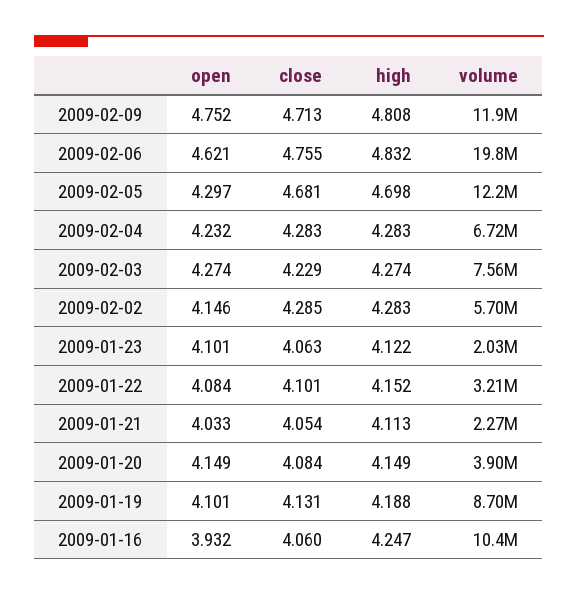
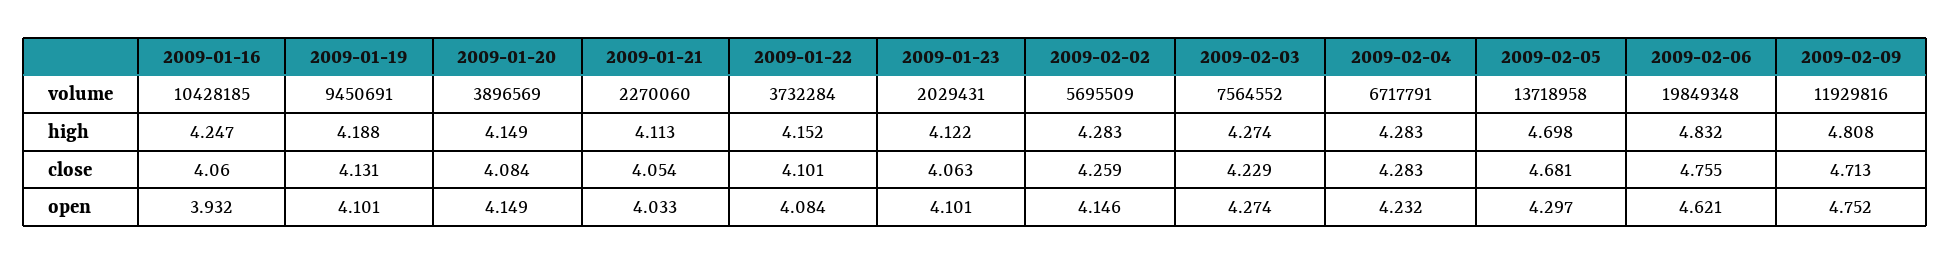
volume, 2009-02-05: 12200000 -> 13718958
close, 2009-02-02: 4.285 -> 4.259
volume, 2009-01-22: 3210000 -> 3732284
volume, 2009-01-19: 8700000 -> 9450691

